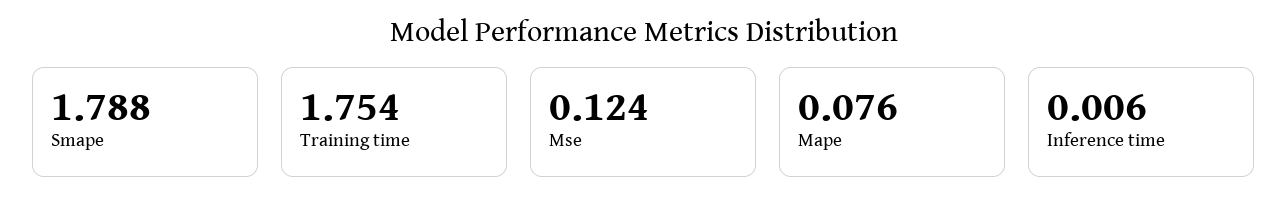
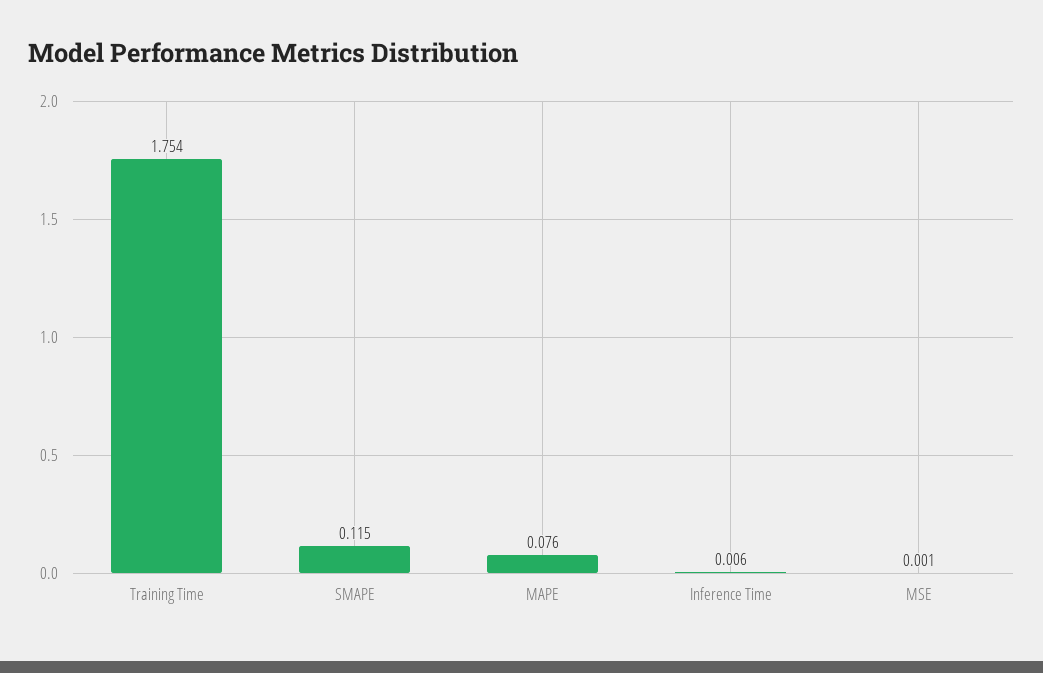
Smape: 1.788 -> 0.115
Mse: 0.124 -> 0.001

